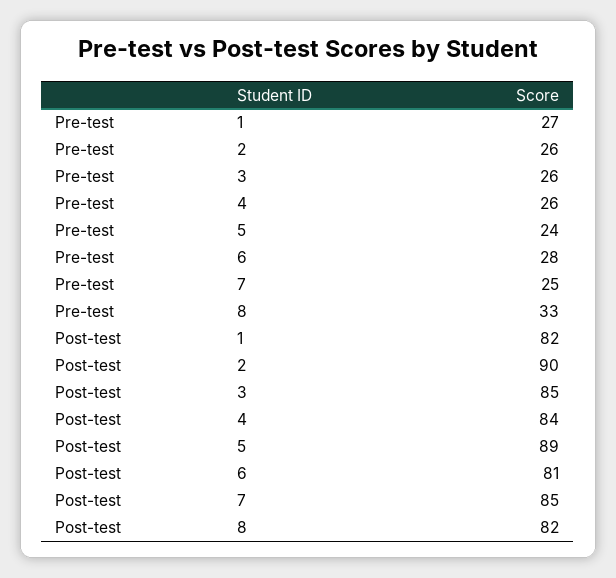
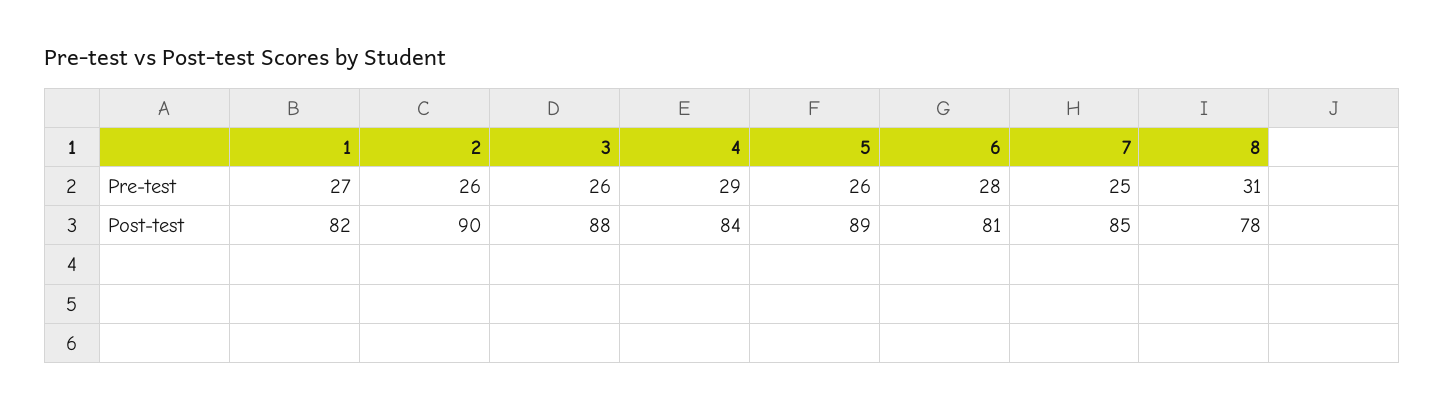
Pre-test, 4: 26 -> 29
Pre-test, 5: 24 -> 26
Pre-test, 8: 33 -> 31
Post-test, 3: 85 -> 88
Post-test, 8: 82 -> 78

